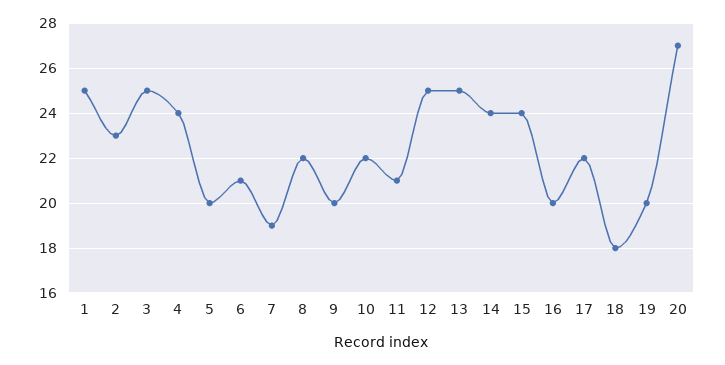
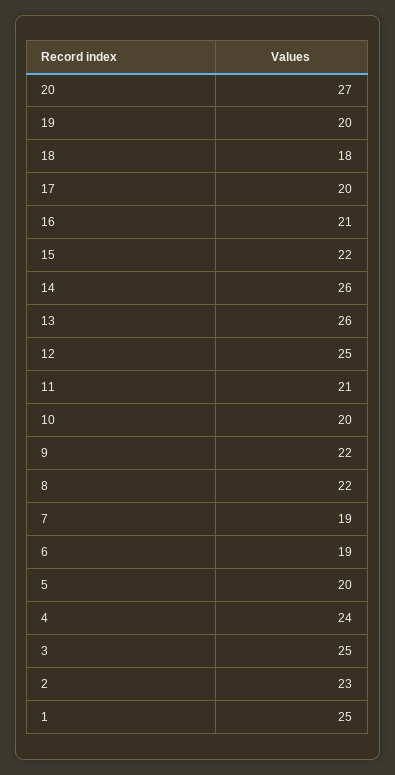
6: 21 -> 19
9: 20 -> 22
10: 22 -> 20
13: 25 -> 26
14: 24 -> 26
15: 24 -> 22
16: 20 -> 21
17: 22 -> 20

